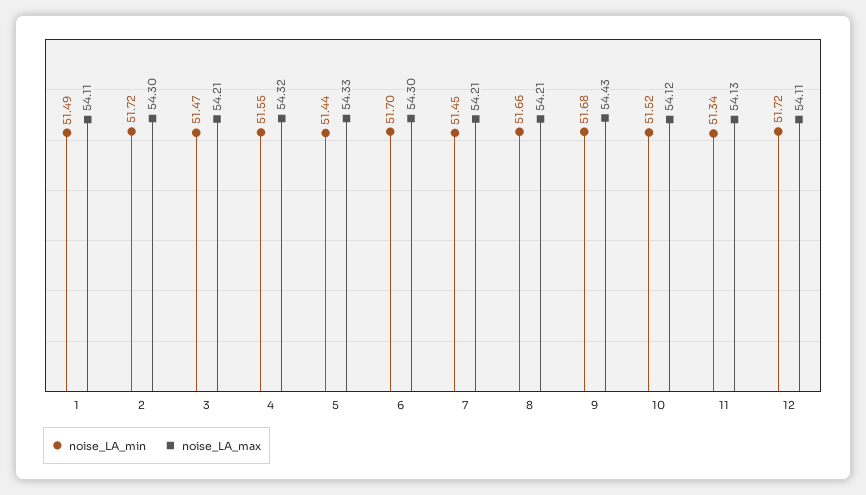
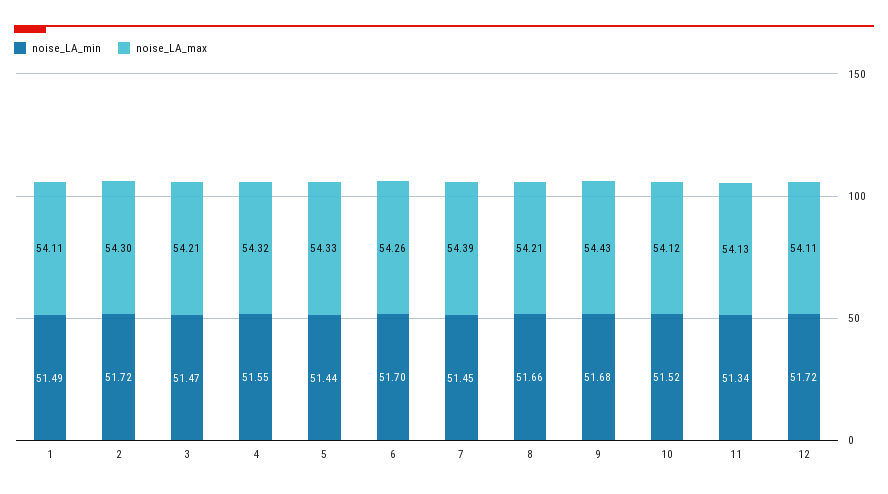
noise_LA_max, 6: 54.3 -> 54.26
noise_LA_max, 7: 54.21 -> 54.39

